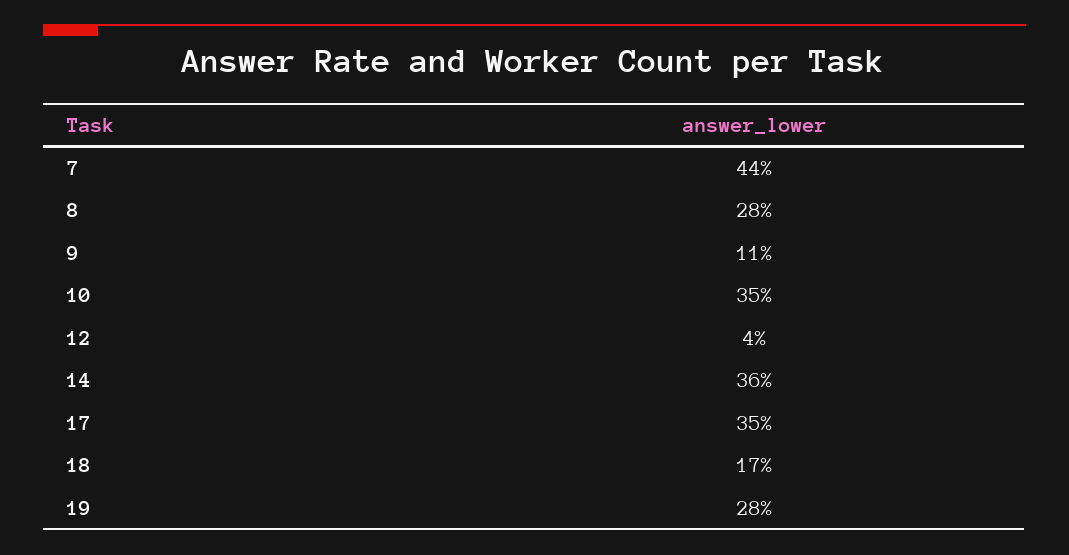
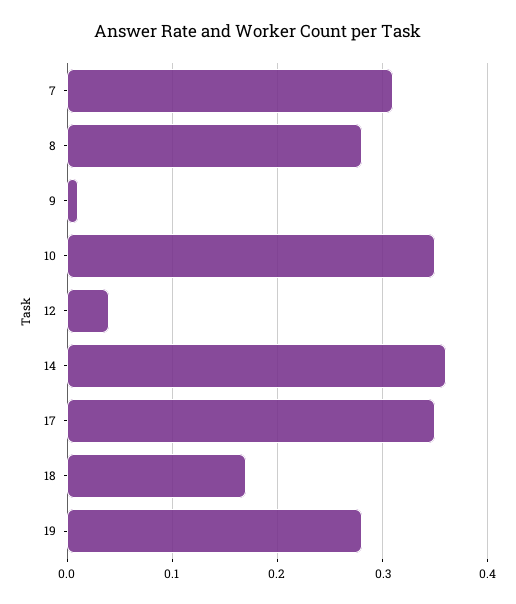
7: 0.44 -> 0.31
9: 0.11 -> 0.01

